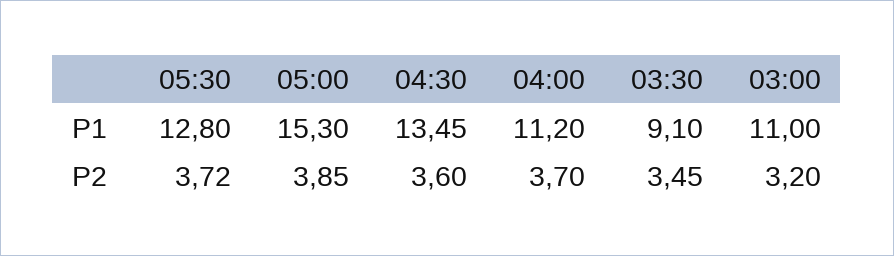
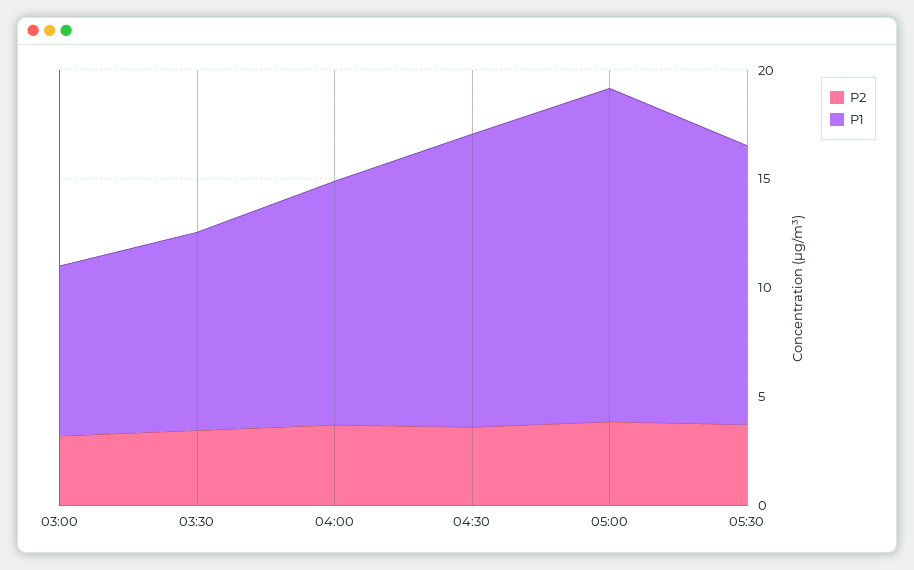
P1, 03:00: 11 -> 8

